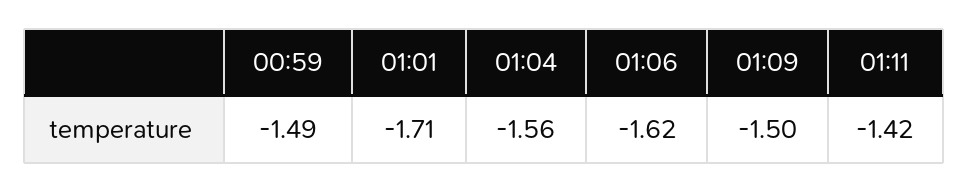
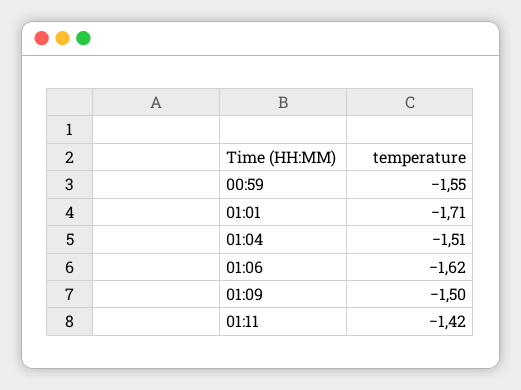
00:59: -1.49 -> -1.55
01:04: -1.56 -> -1.51

